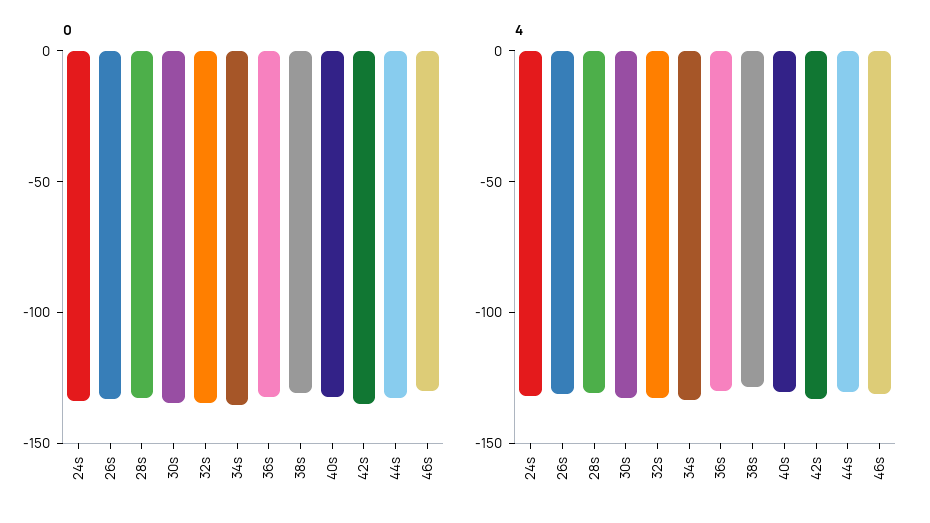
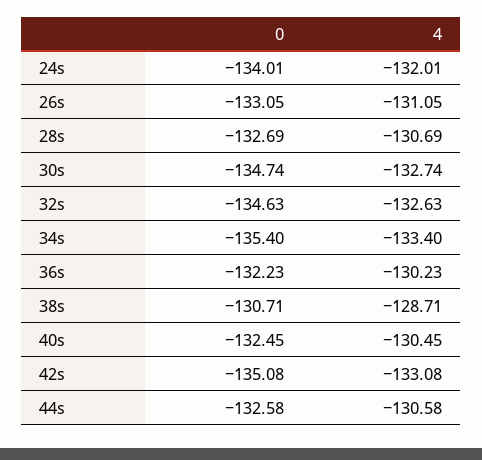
0, 46s: -130 -> none
4, 46s: -130 -> none

